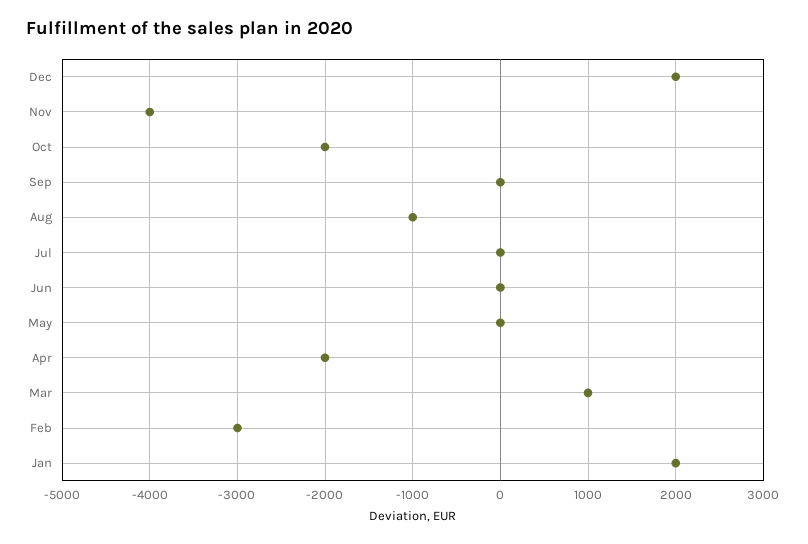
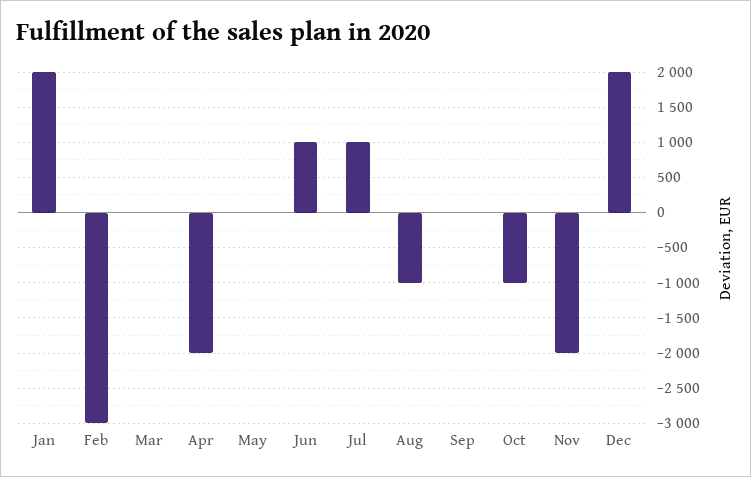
Nov: -4000 -> -2000
Oct: -2000 -> -1000
Jul: 0 -> 1000
Jun: 0 -> 1000
Mar: 1000 -> 0

